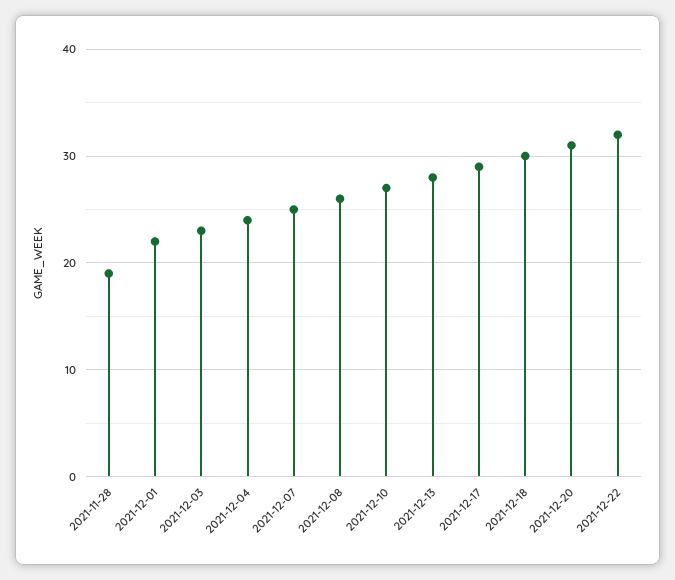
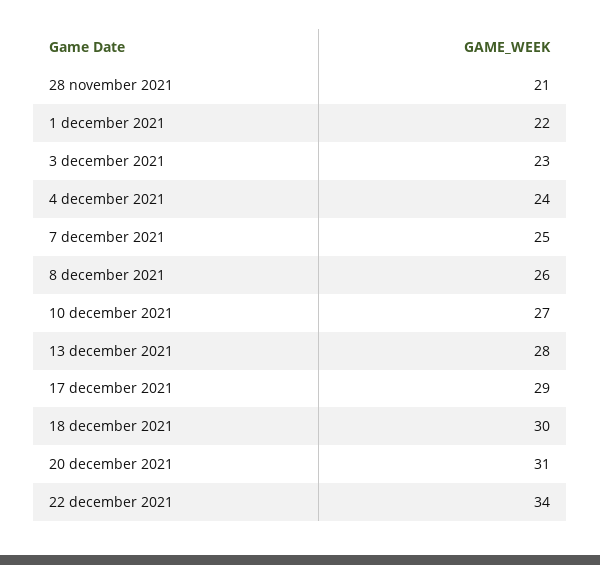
2021-11-28: 19 -> 21
2021-12-22: 32 -> 34

